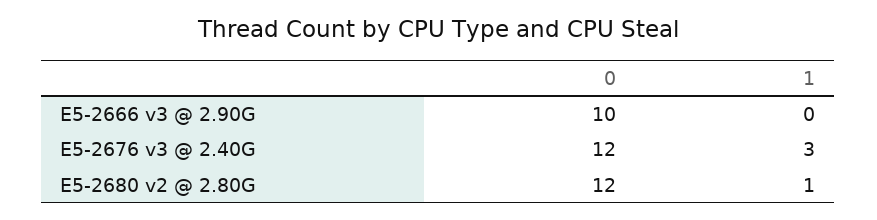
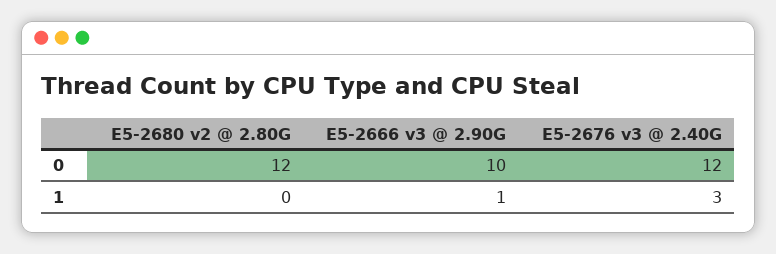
1, E5-2666 v3 @ 2.90G: 0 -> 1
1, E5-2680 v2 @ 2.80G: 1 -> 0

